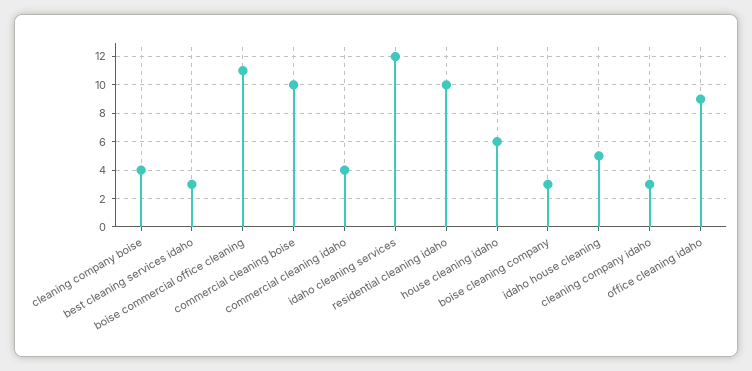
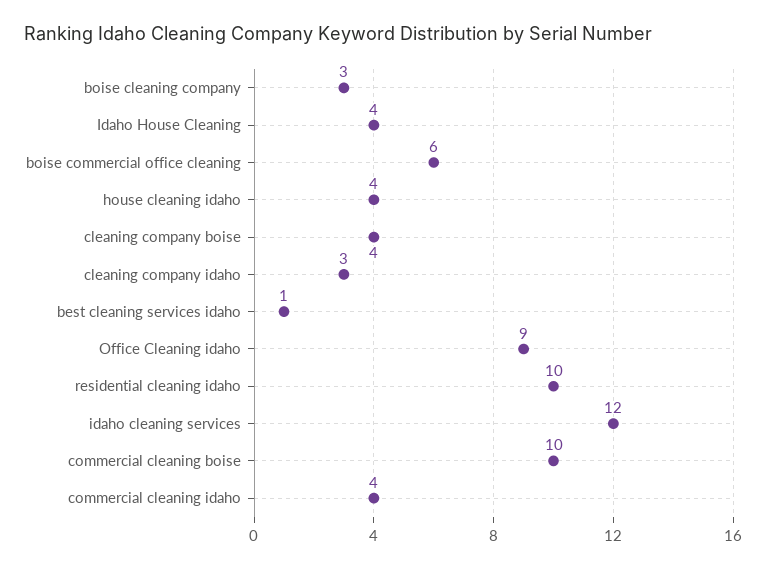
best cleaning services idaho: 3 -> 1
boise commercial office cleaning: 11 -> 6
house cleaning idaho: 6 -> 4
idaho house cleaning: 5 -> 4

